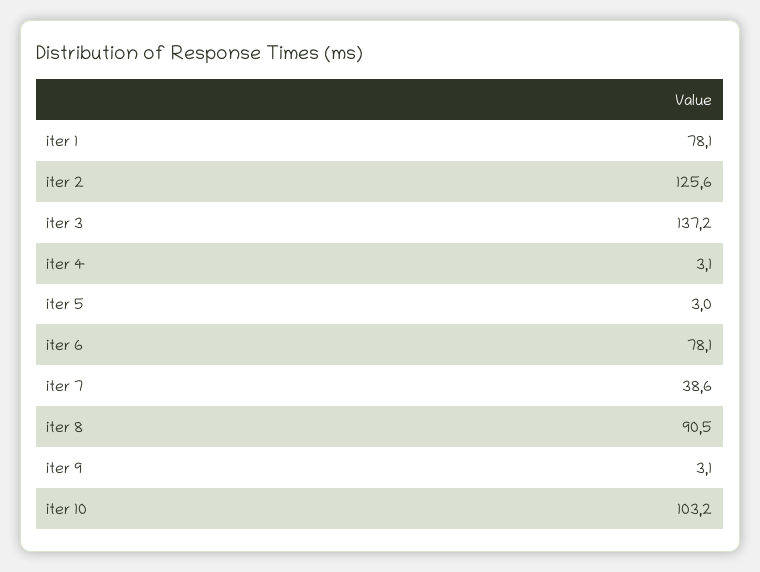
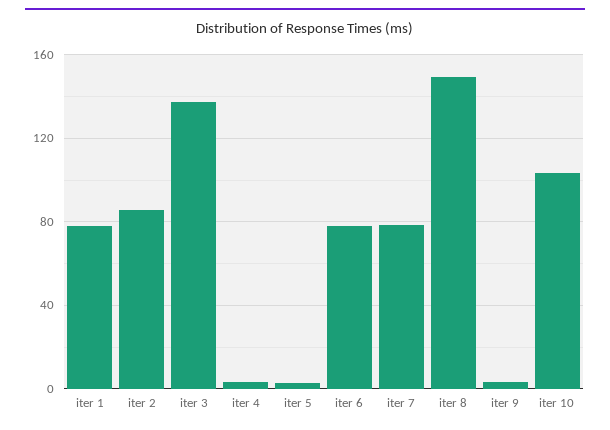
iter 2: 125.6 -> 85
iter 7: 38.6 -> 80
iter 8: 90.5 -> 150

